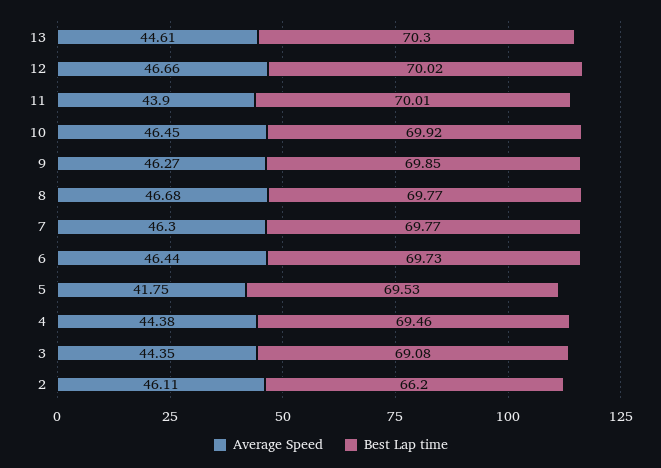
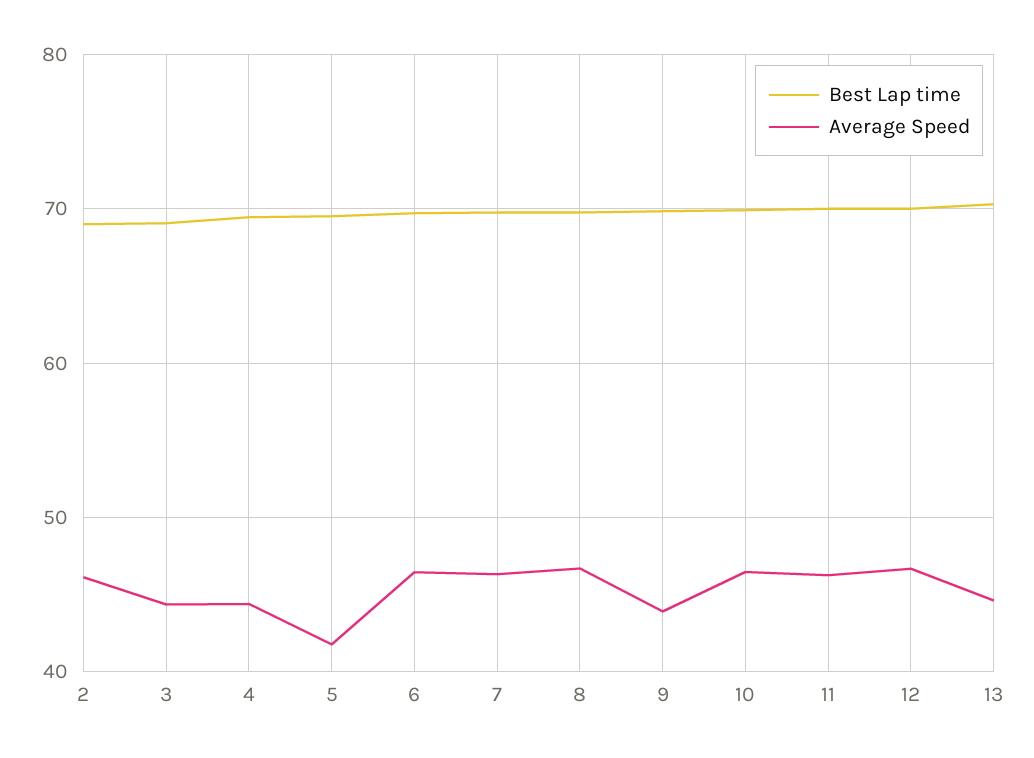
Average Speed, 11: 43.9 -> 46
Average Speed, 9: 46.27 -> 44
Best Lap time, 2: 66.2 -> 69

